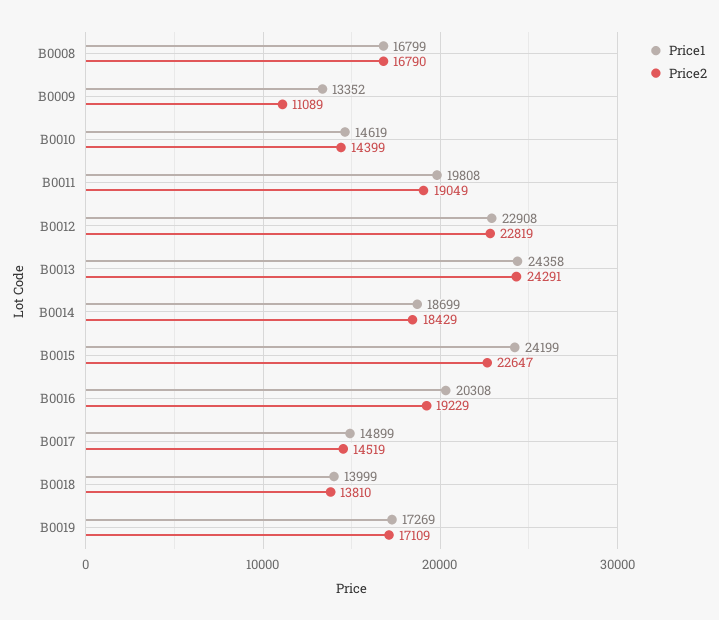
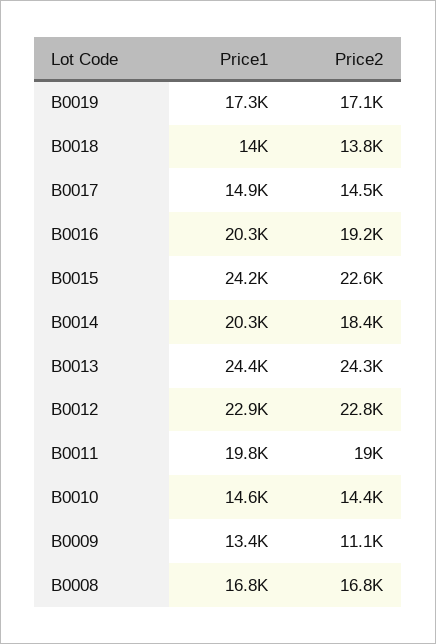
Price1, B0014: 18699 -> 20300

